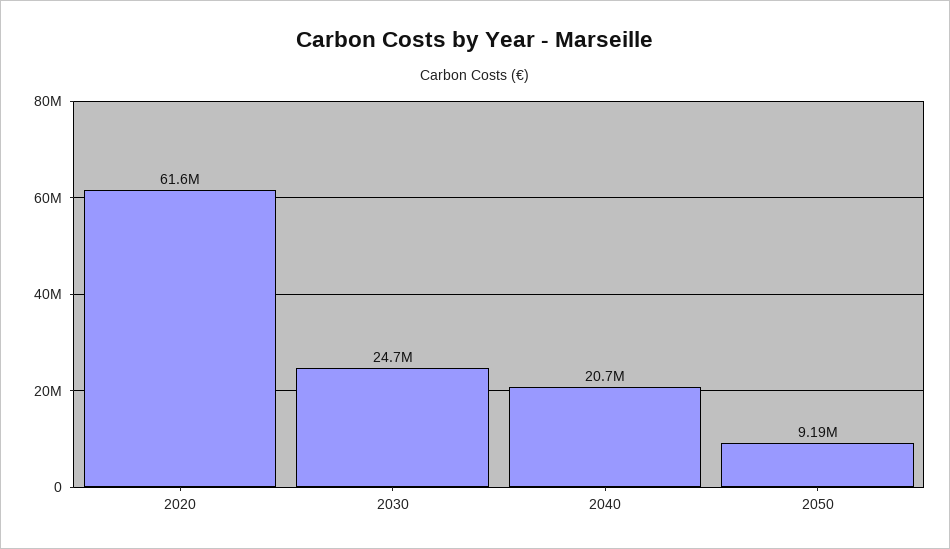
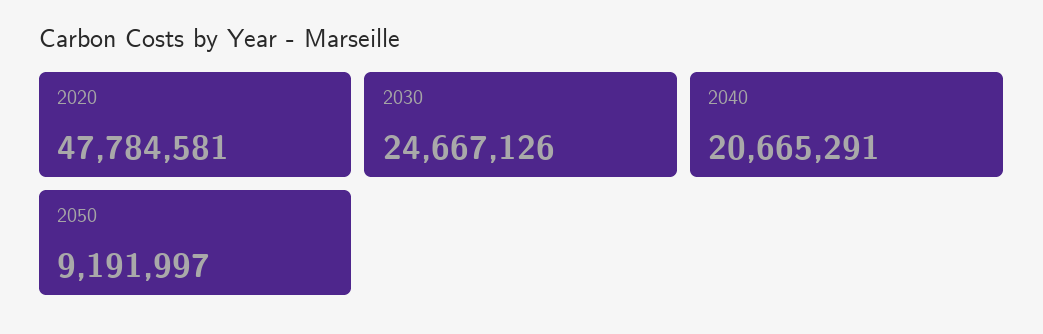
2020: 61600000 -> 47784581

